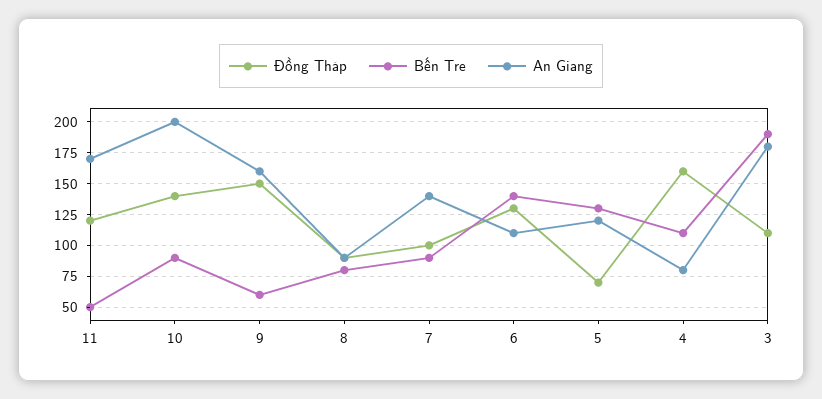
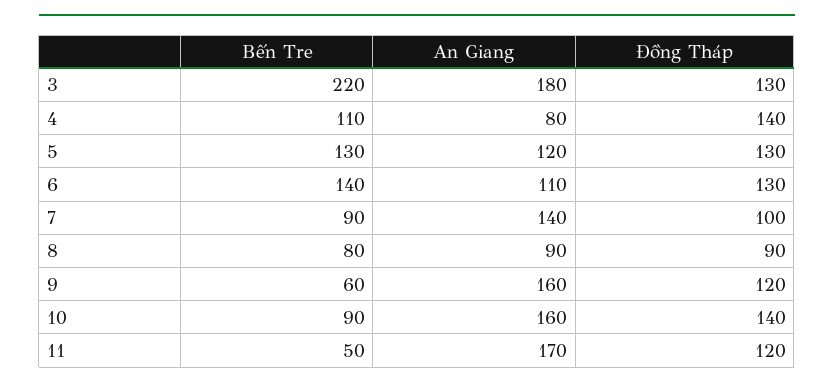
An Giang, 10: 200 -> 160
Đồng Tháp, 9: 150 -> 120
Đồng Tháp, 5: 70 -> 130
Đồng Tháp, 4: 160 -> 140
Đồng Tháp, 3: 110 -> 130
Bến Tre, 3: 190 -> 220

